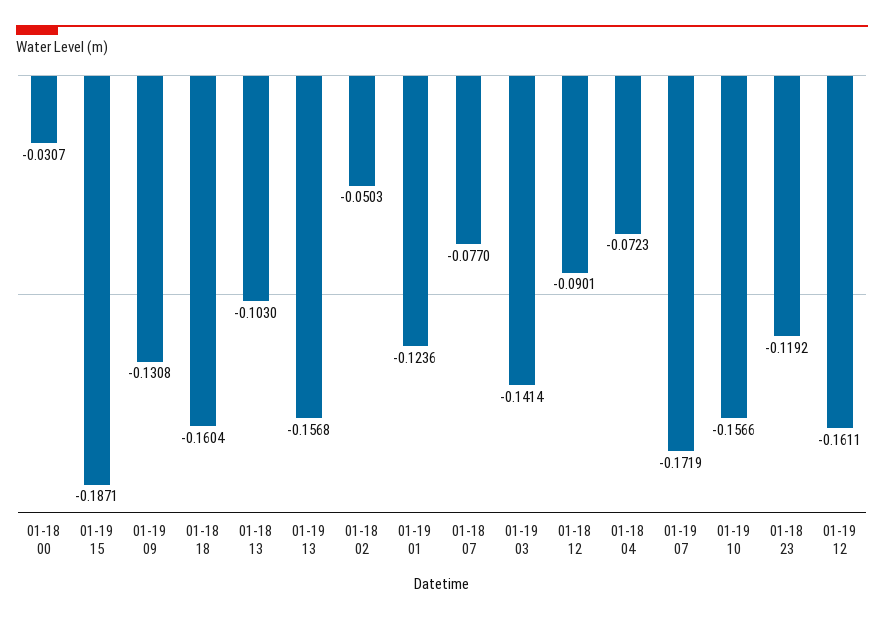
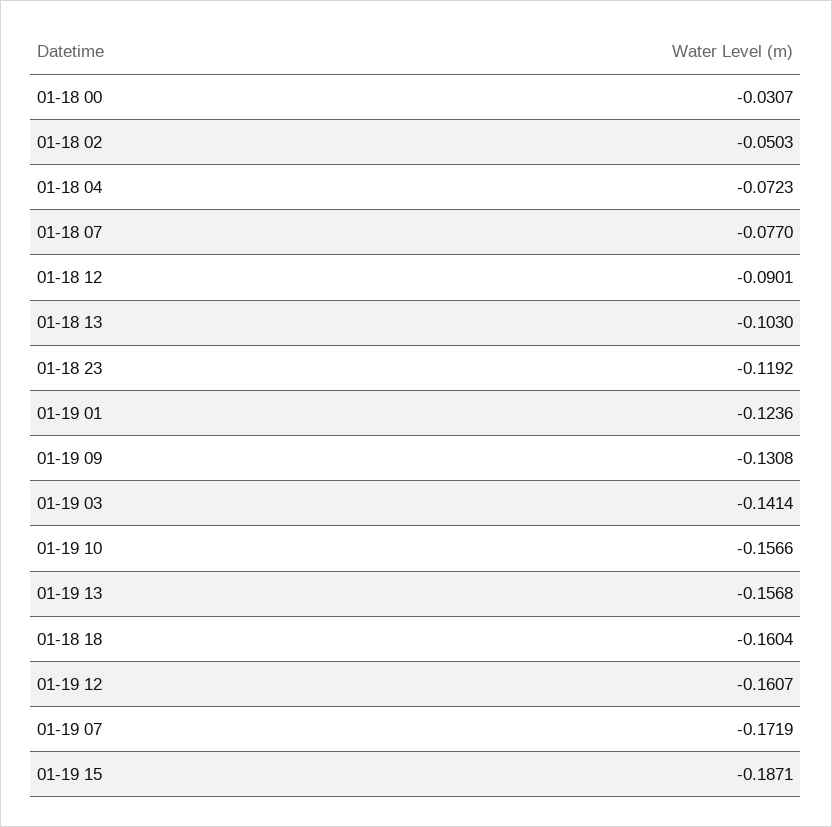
01-19 12: -0.1611 -> -0.1607

